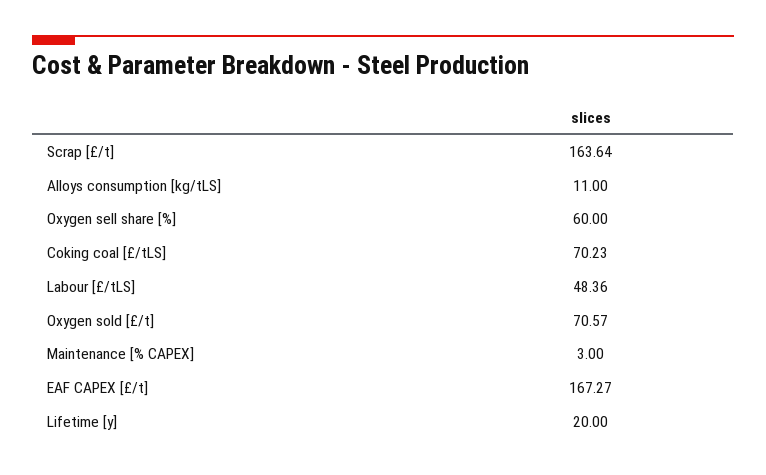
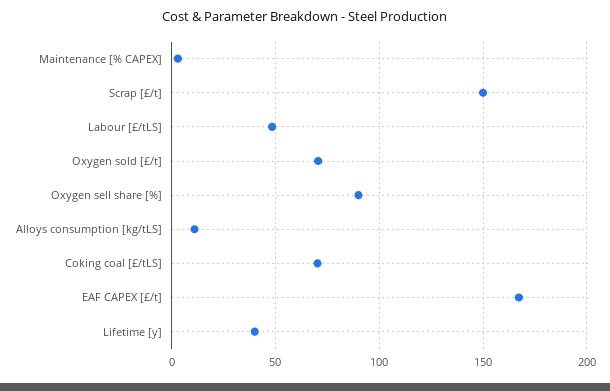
Scrap [£/t]: 163.64 -> 150
Oxygen sell share [%]: 60 -> 90
Lifetime [y]: 20 -> 40

